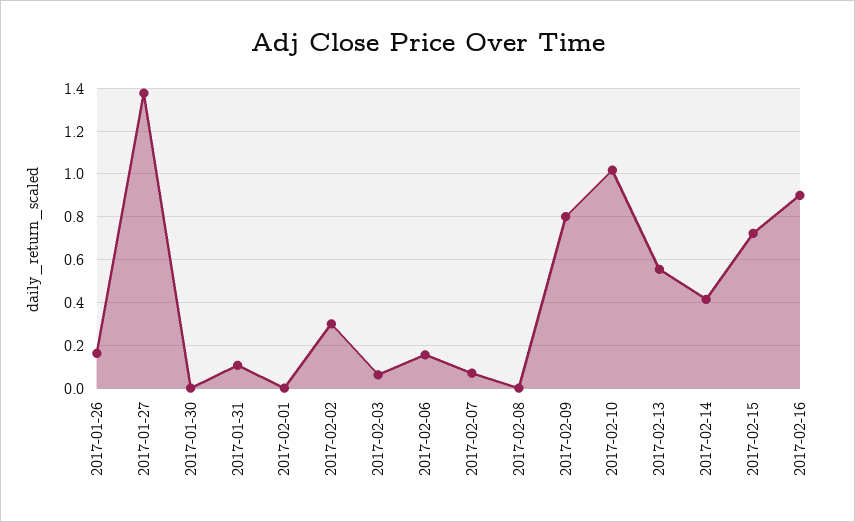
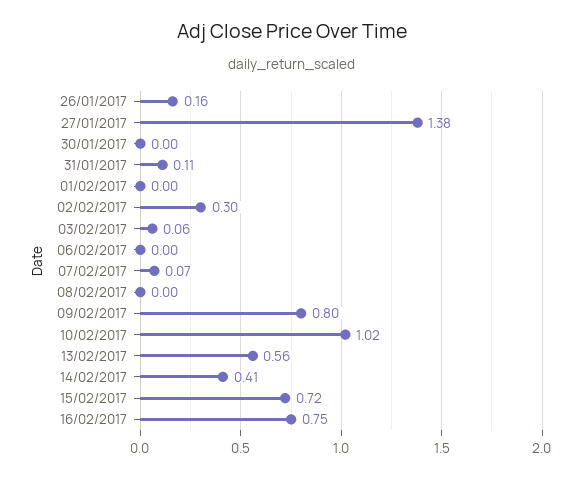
2017-02-06: 0.15 -> 0
2017-02-16: 0.9 -> 0.75

